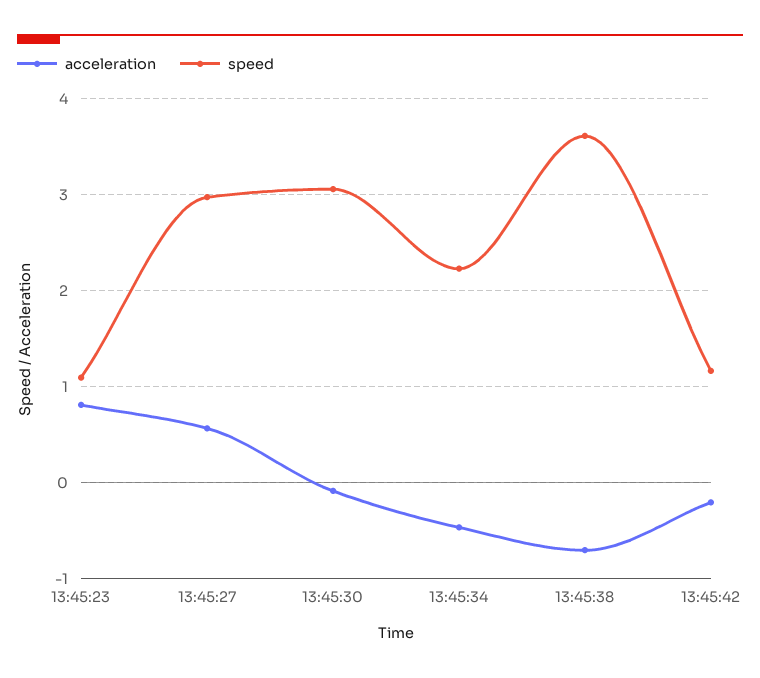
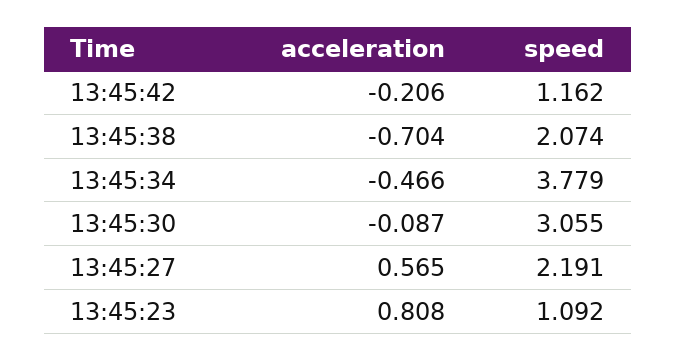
speed, 13:45:27: 3 -> 2.191
speed, 13:45:34: 2.2 -> 3.779
speed, 13:45:38: 3.6 -> 2.074

